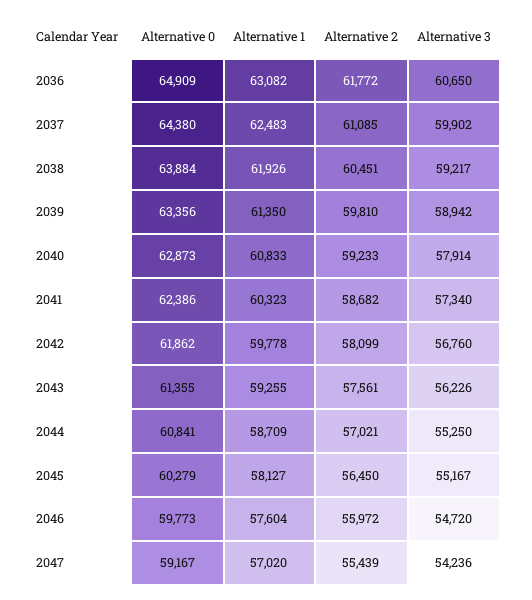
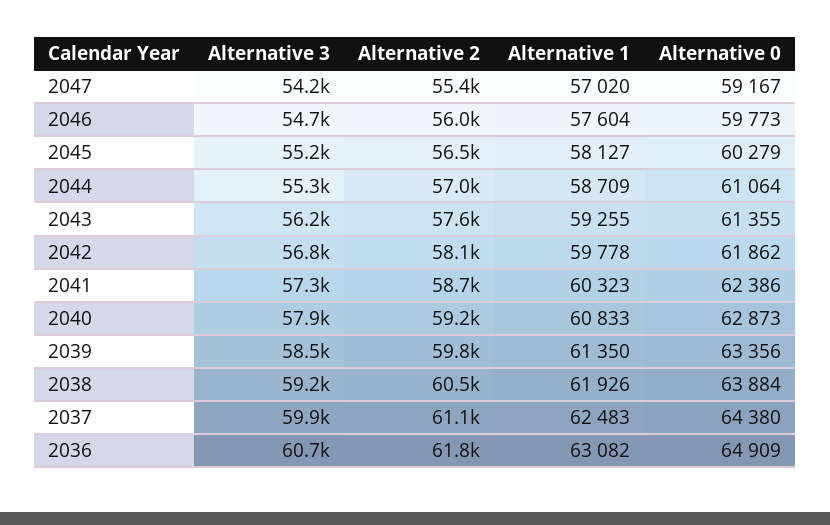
Alternative 3, 2039: 58942 -> 58500
Alternative 0, 2044: 60841 -> 61064

